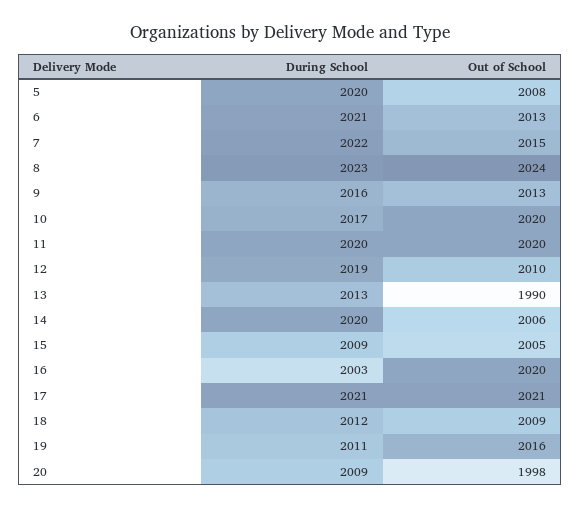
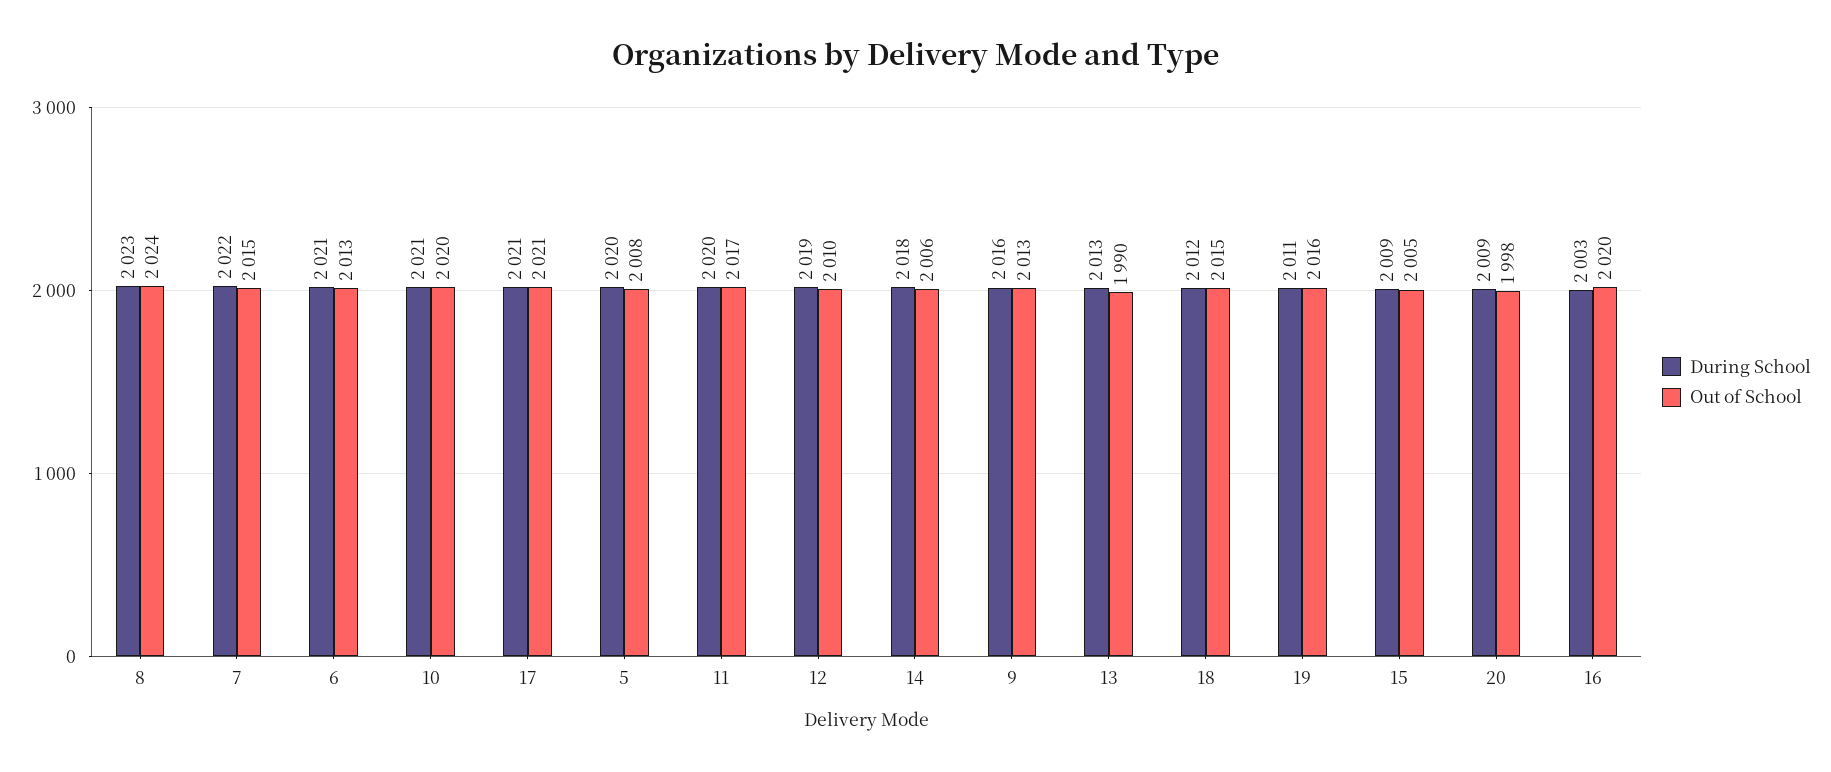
During School, 10: 2017 -> 2021
Out of School, 11: 2020 -> 2017
During School, 14: 2020 -> 2018
Out of School, 18: 2009 -> 2015

